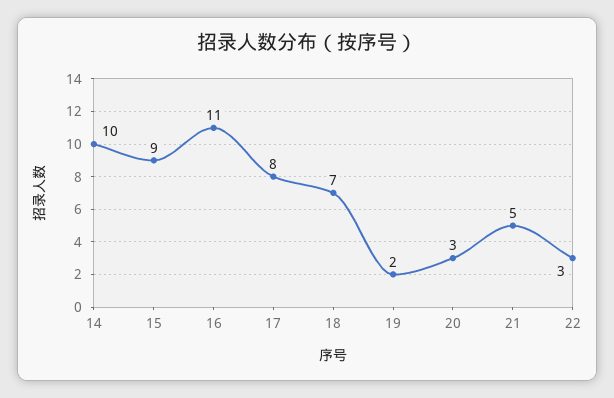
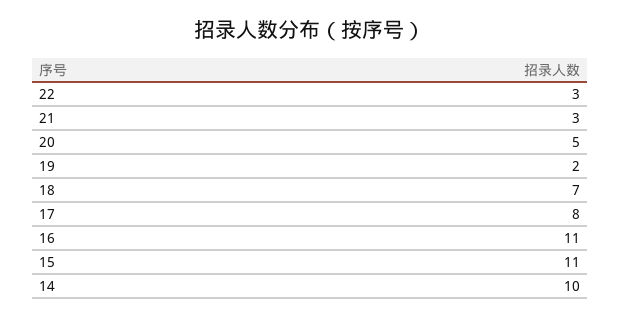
15: 9 -> 11
20: 3 -> 5
21: 5 -> 3

